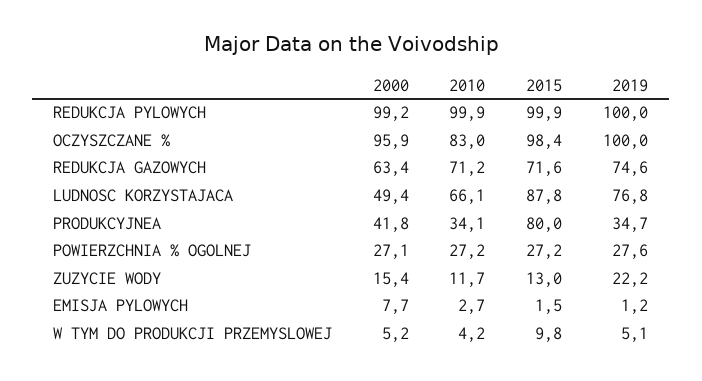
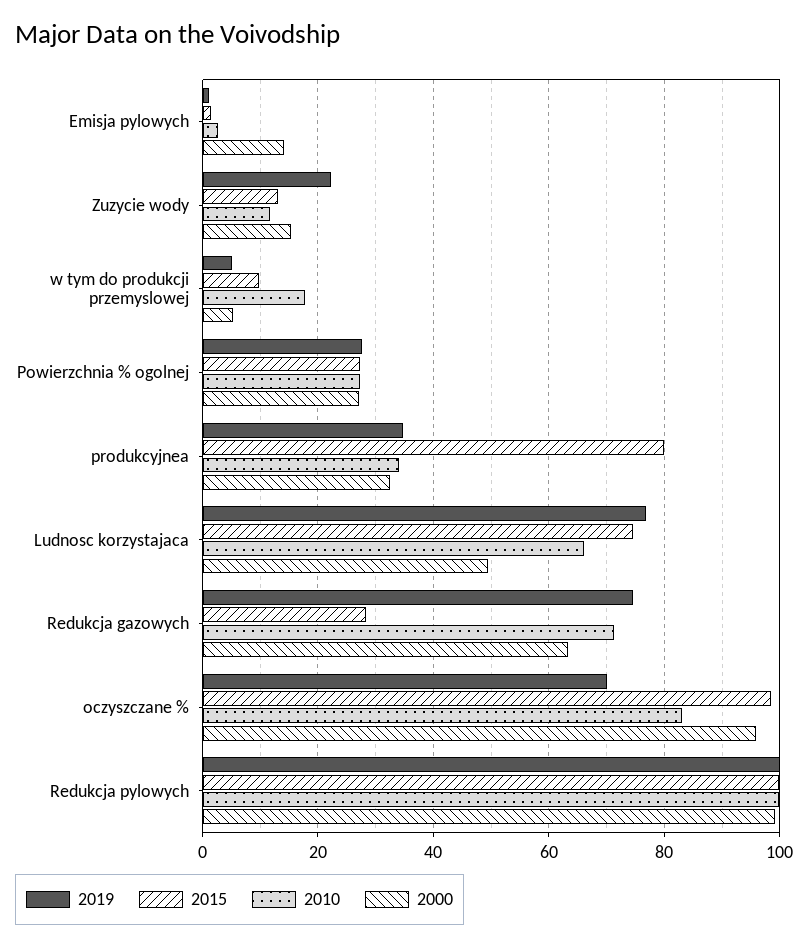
2019, OCZYSZCZANE %: 100 -> 70
2015, REDUKCJA GAZOWYCH: 71.6 -> 28
2015, LUDNOSC KORZYSTAJACA: 87.8 -> 74
2000, PRODUKCYJNEA: 41.8 -> 32
2000, EMISJA PYLOWYCH: 7.7 -> 14
2010, W TYM DO PRODUKCJI PRZEMYSLOWEJ: 4.2 -> 18

